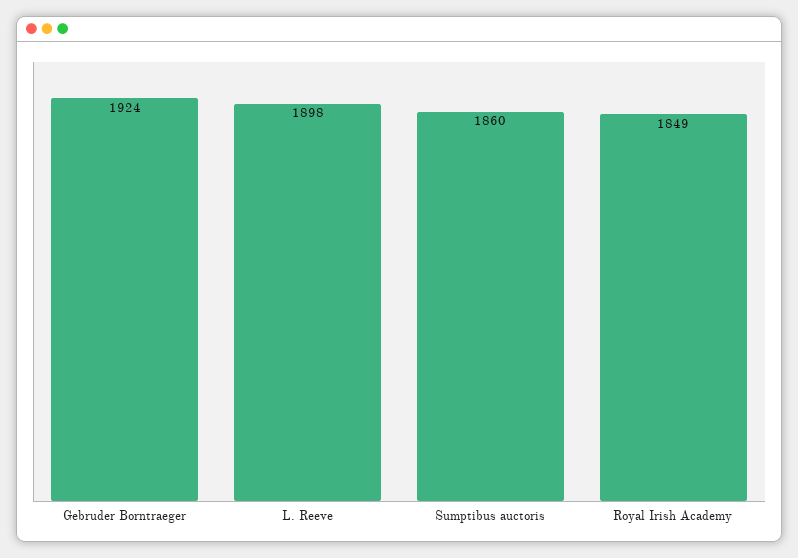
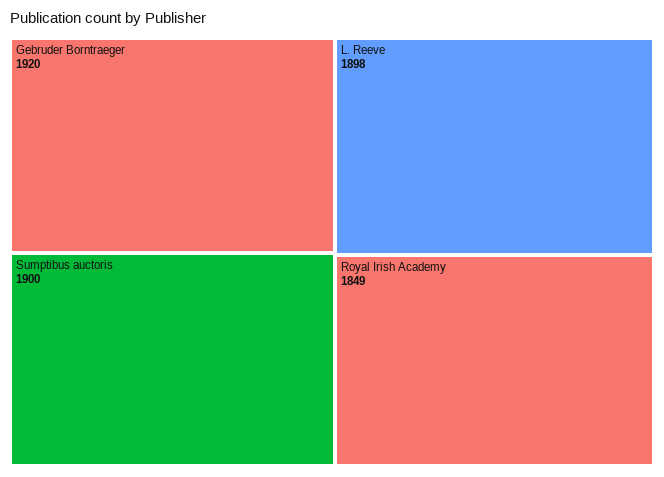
Gebruder Borntraeger: 1924 -> 1920
Sumptibus auctoris: 1860 -> 1900

